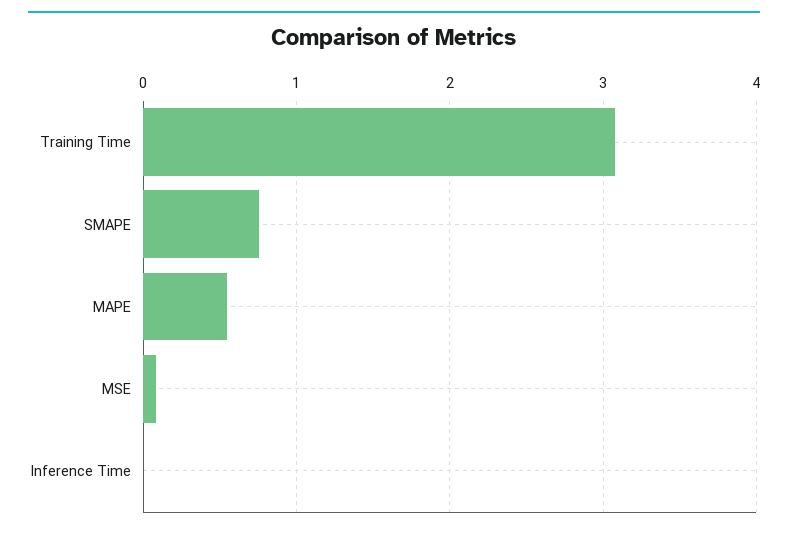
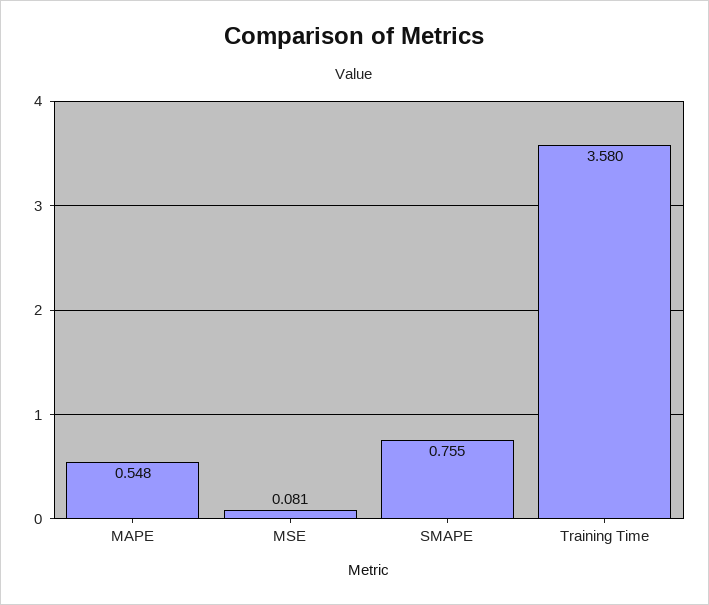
Training Time: 3.1 -> 3.58
Inference Time: 0 -> none

